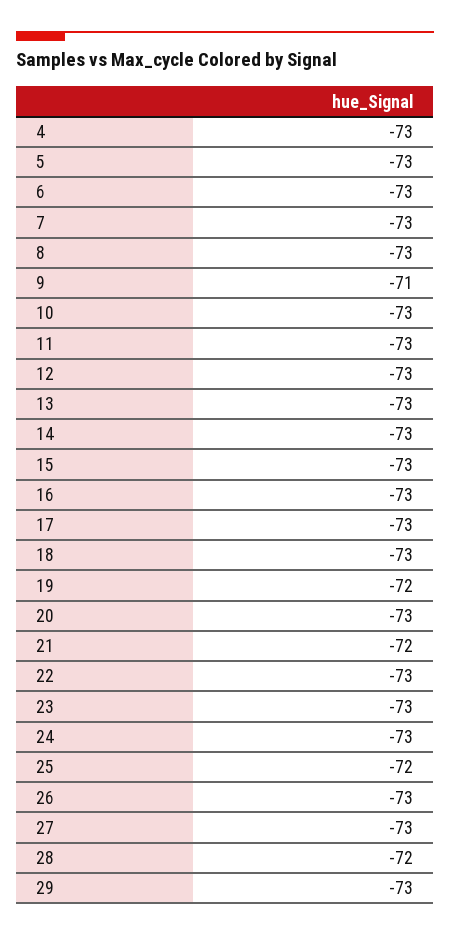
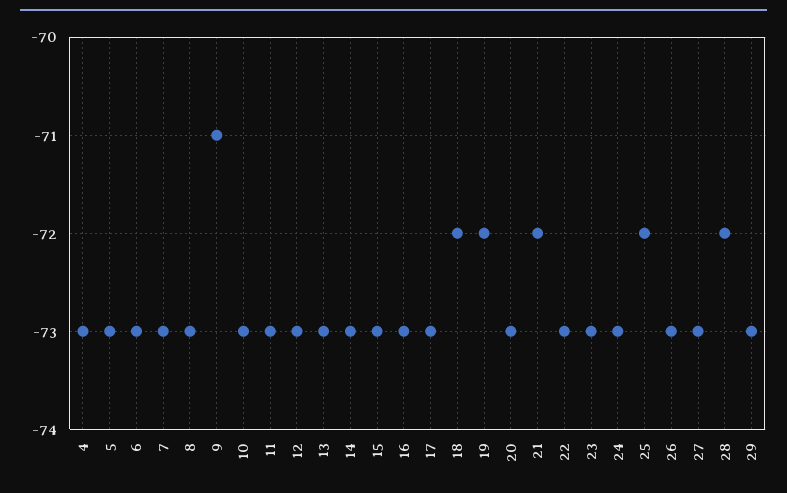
18: -73 -> -72

